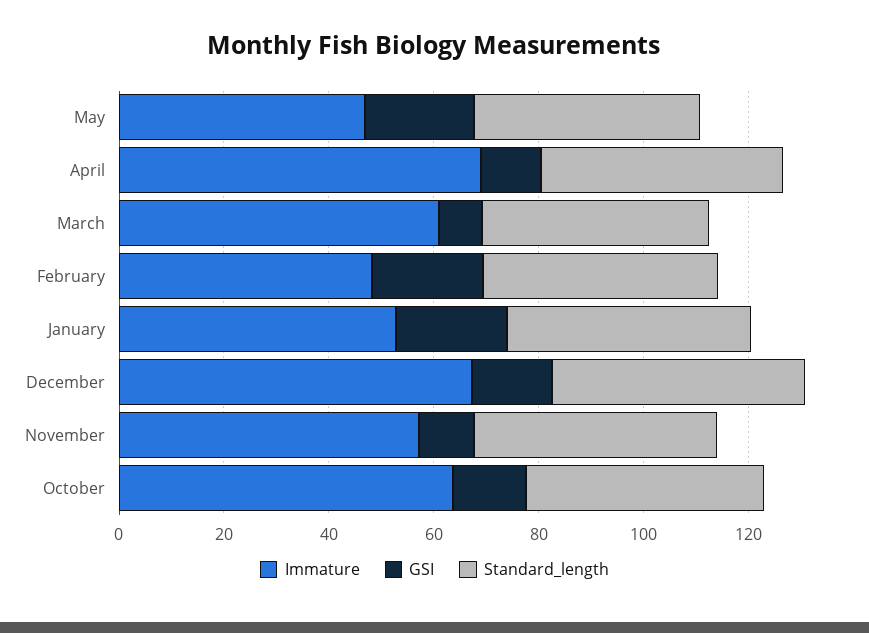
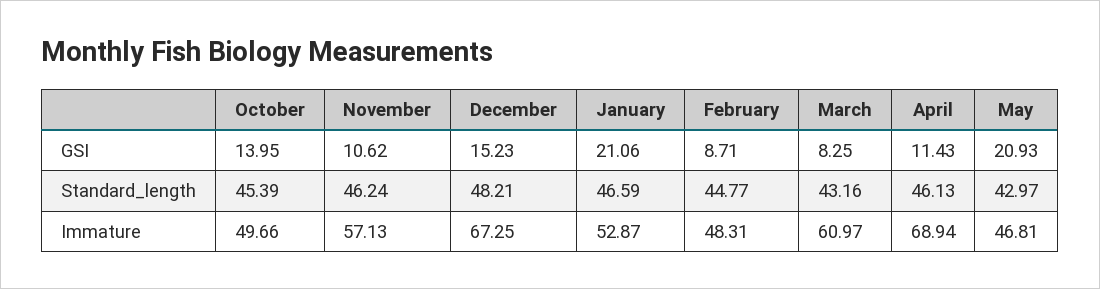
GSI, February: 20 -> 8.71
Immature, October: 65 -> 49.66

